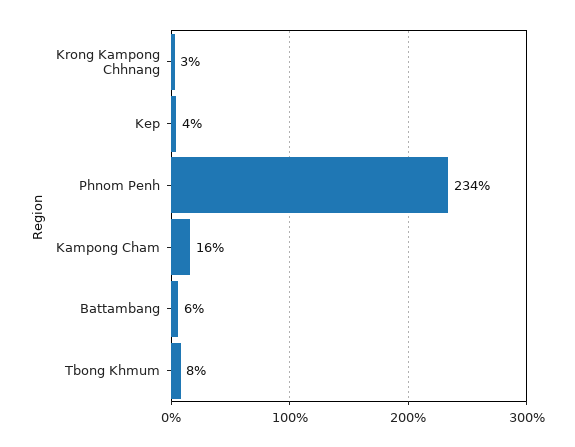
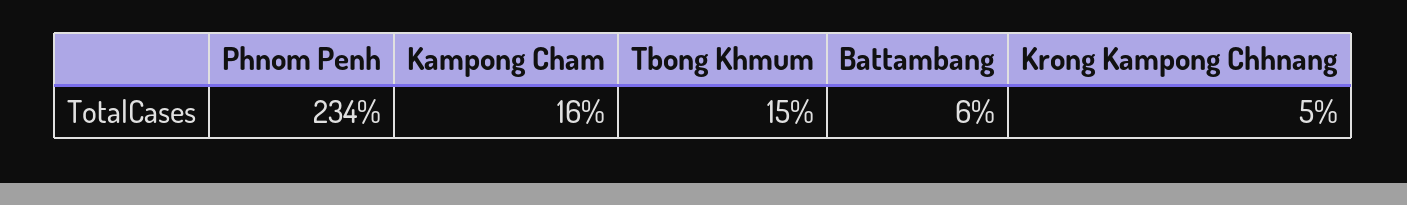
Krong Kampong Chhnang: 3 -> 5
Kep: 4 -> none
Tbong Khmum: 8 -> 15

